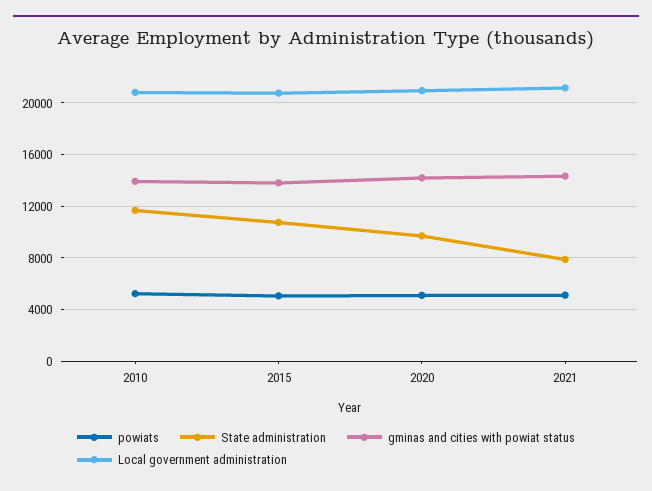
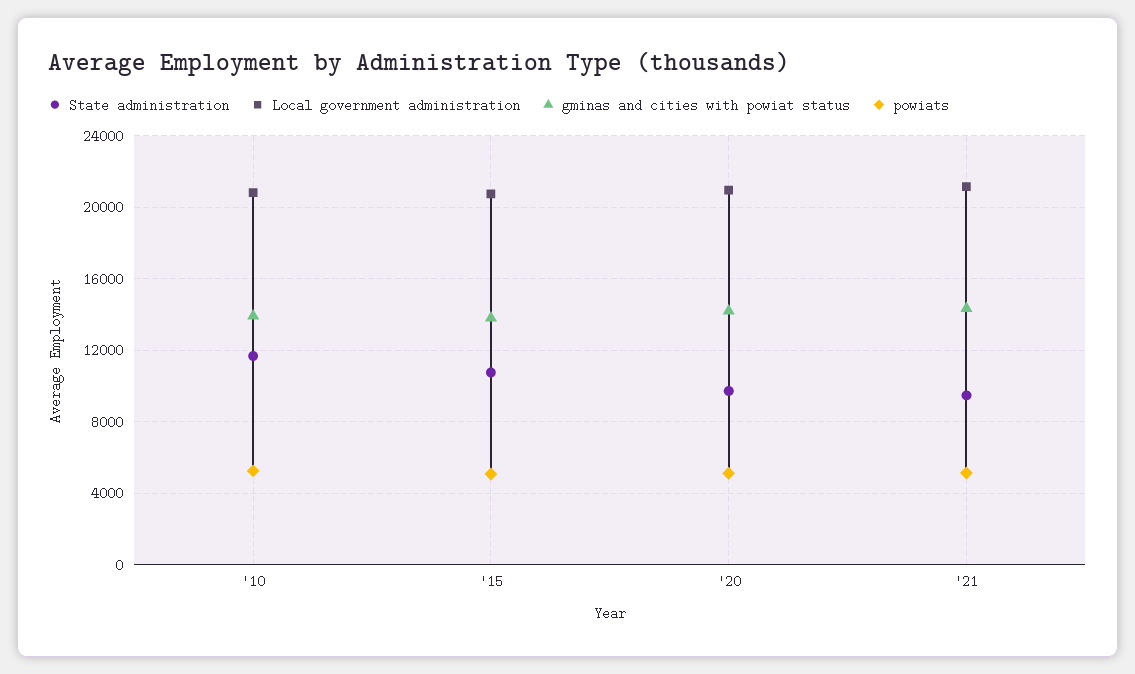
State administration, 2021: 8000 -> 9500

